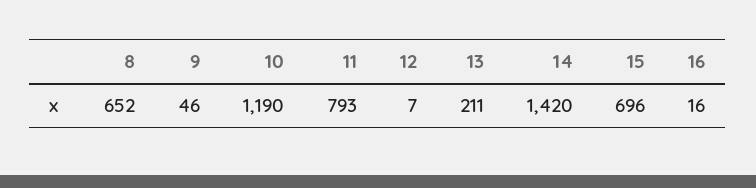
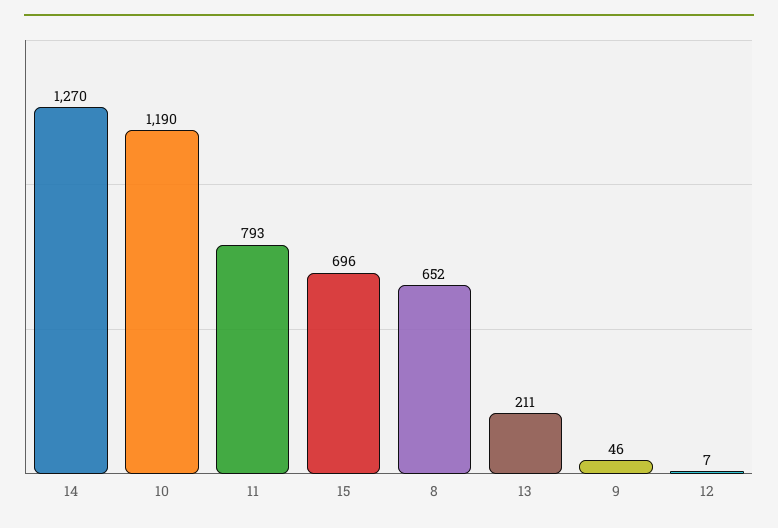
14: 1420 -> 1270
16: 16 -> none

